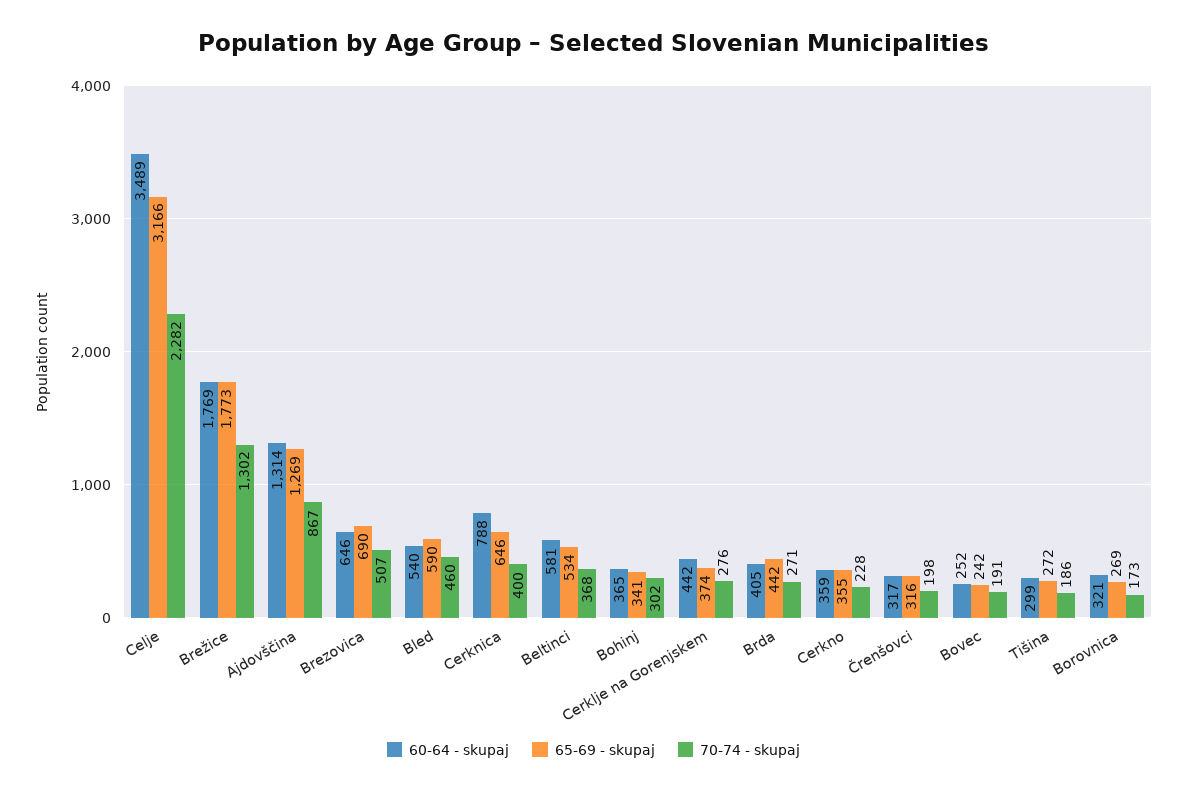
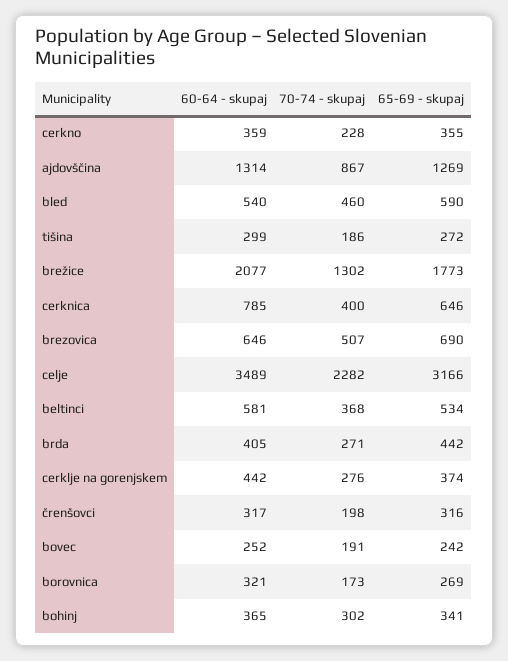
60-64 - skupaj, Brežice: 1769 -> 2077
60-64 - skupaj, Cerknica: 788 -> 785

